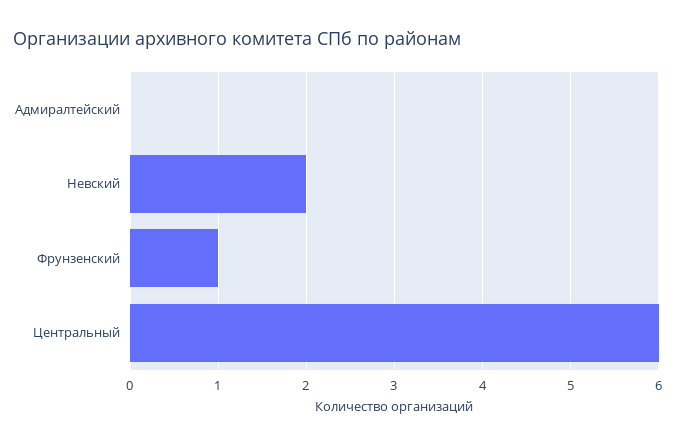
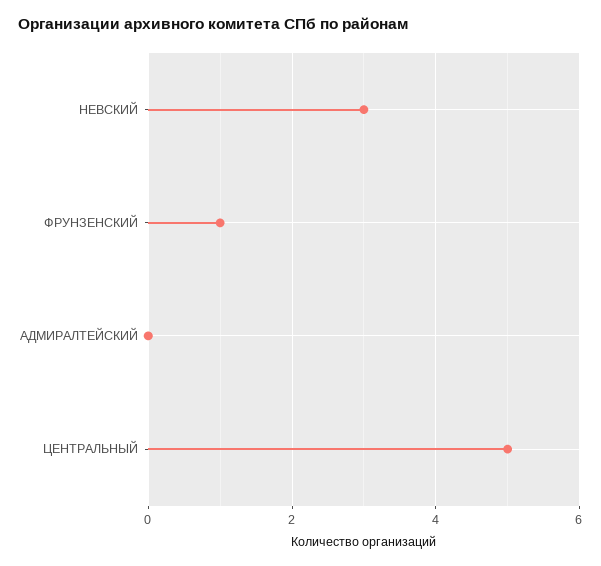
Невский: 2 -> 3
Центральный: 6 -> 5

